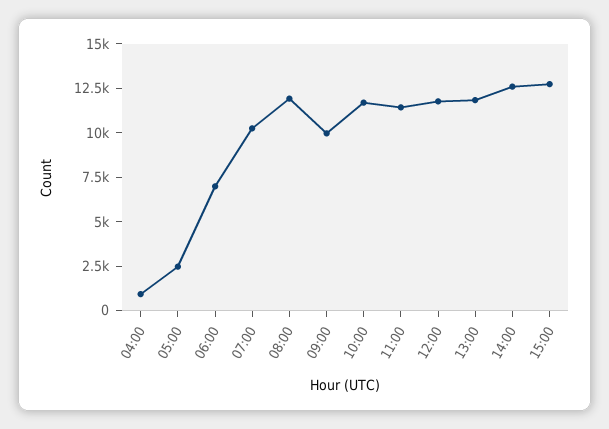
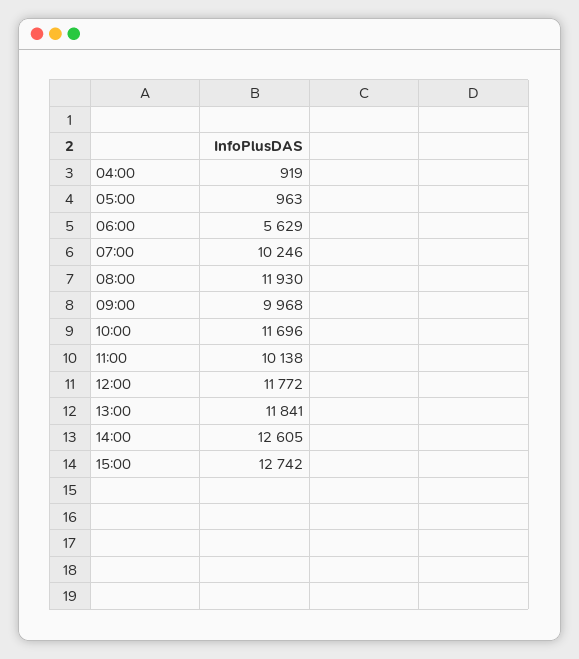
05:00: 2500 -> 963
06:00: 7000 -> 5629
11:00: 11500 -> 10138

